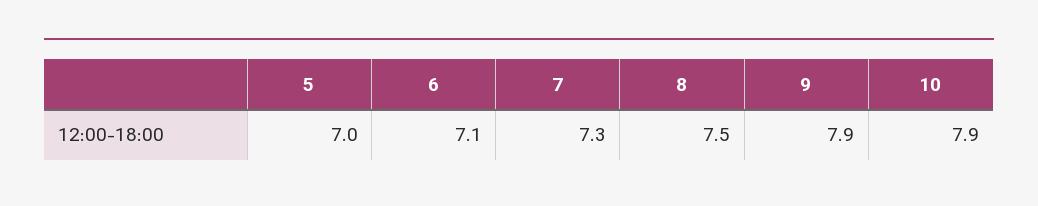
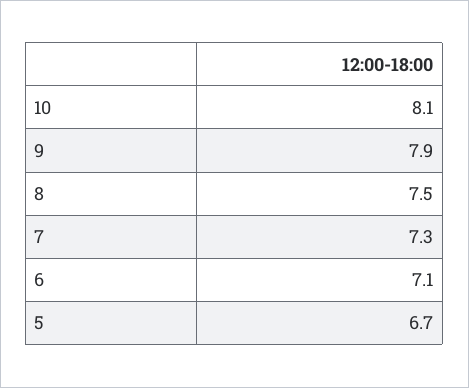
5: 7 -> 6.7
10: 7.9 -> 8.1

